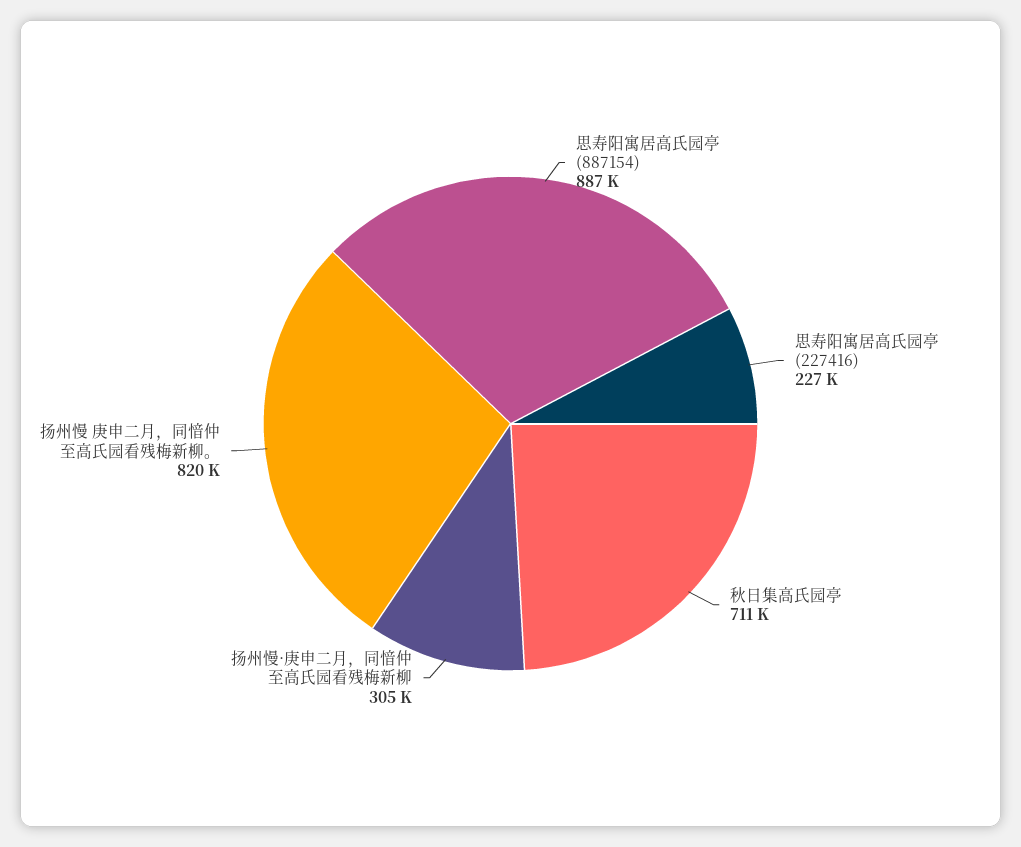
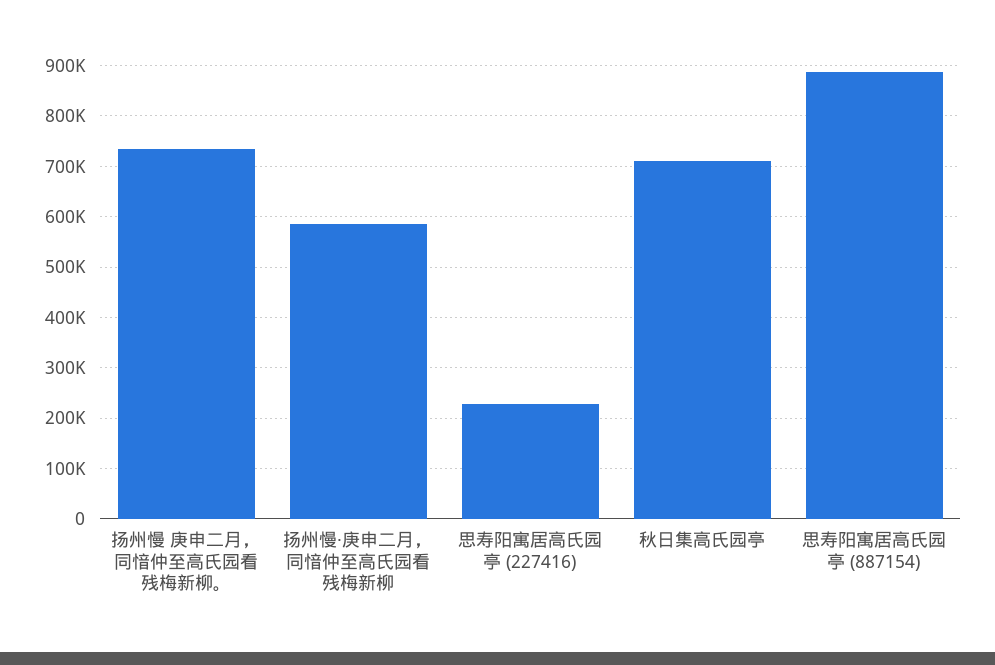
扬州慢·庚申二月，同愔仲至高氏园看残梅新柳: 305000 -> 580000
扬州慢 庚申二月，同愔仲至高氏园看残梅新柳。: 820000 -> 740000

